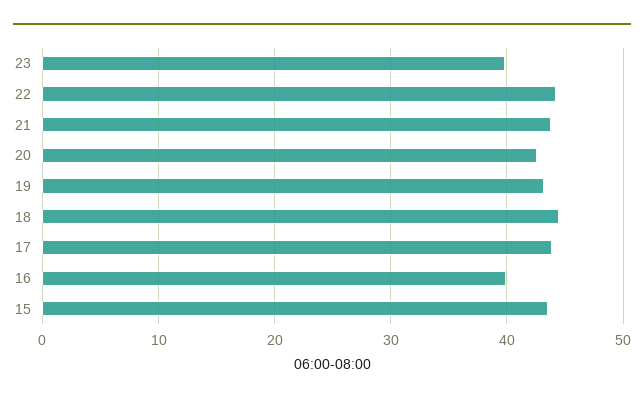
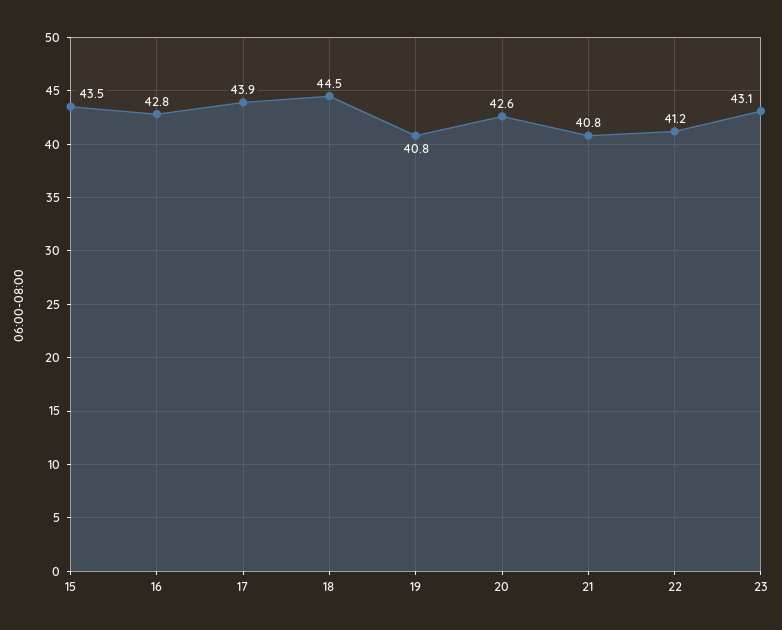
23: 40 -> 43.1
22: 44 -> 41.2
21: 44 -> 40.8
19: 43 -> 40.8
16: 40 -> 42.8

